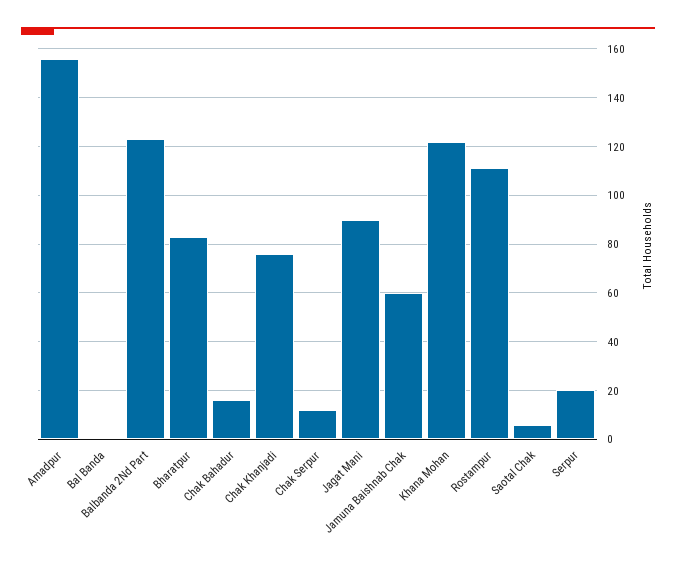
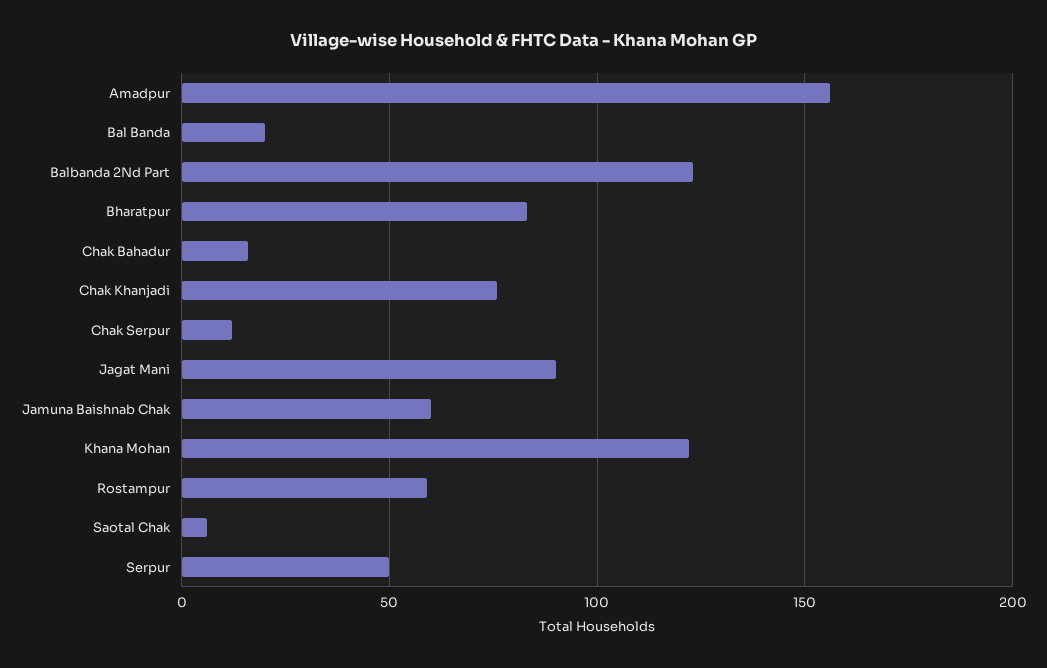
Bal Banda: 0 -> 20
Rostampur: 110 -> 60
Serpur: 20 -> 50

